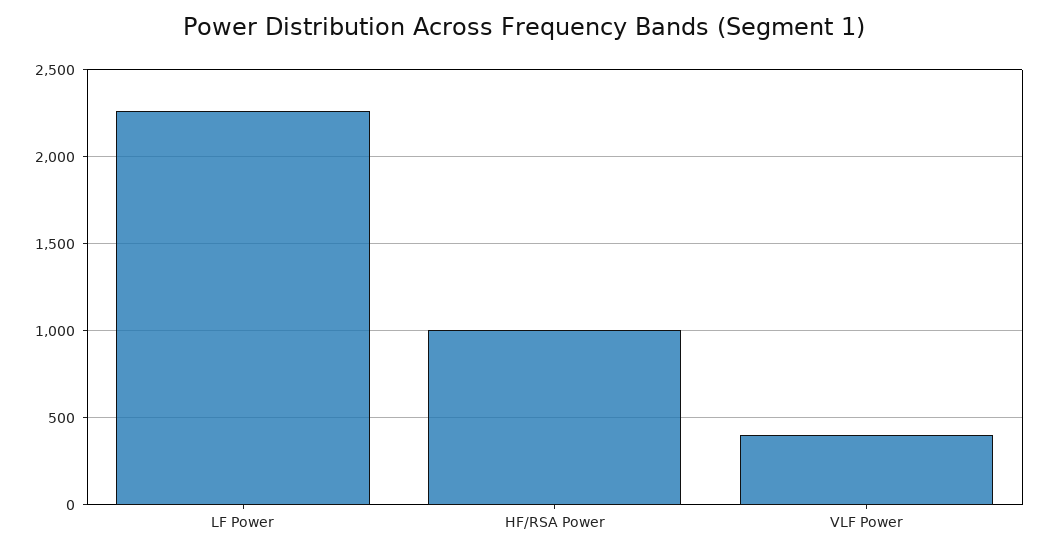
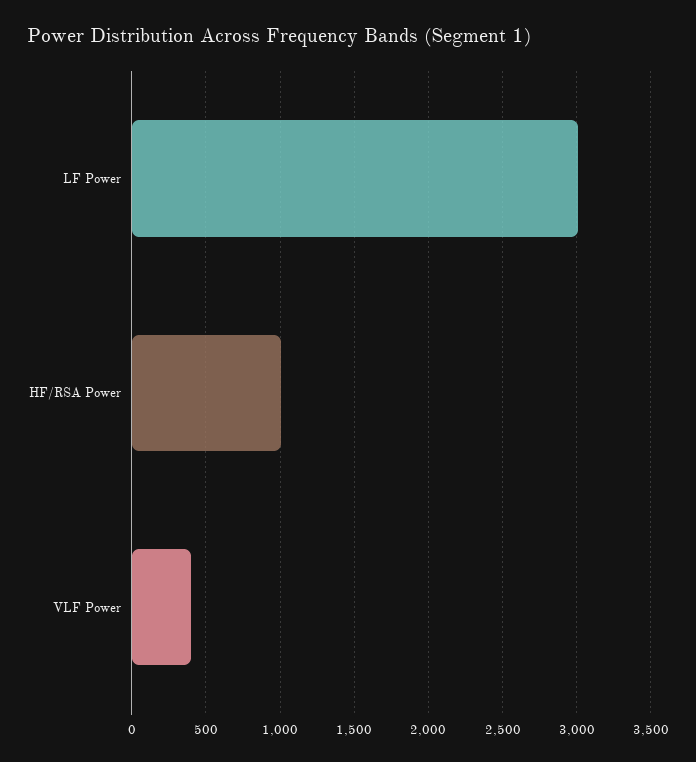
LF Power: 2250 -> 3000

